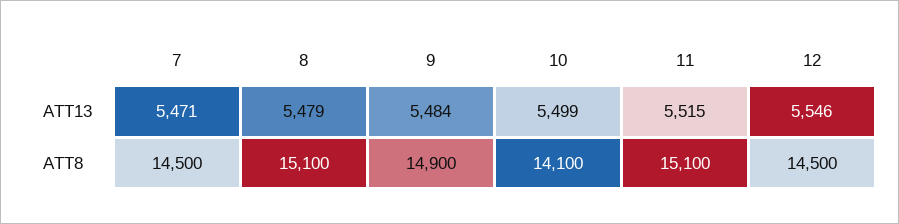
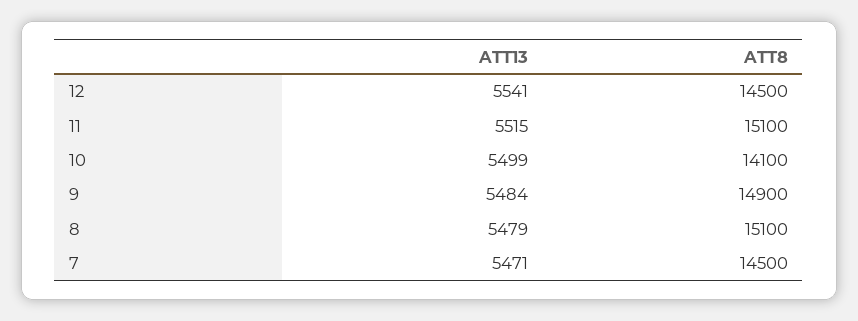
12, ATT13: 5546 -> 5541

